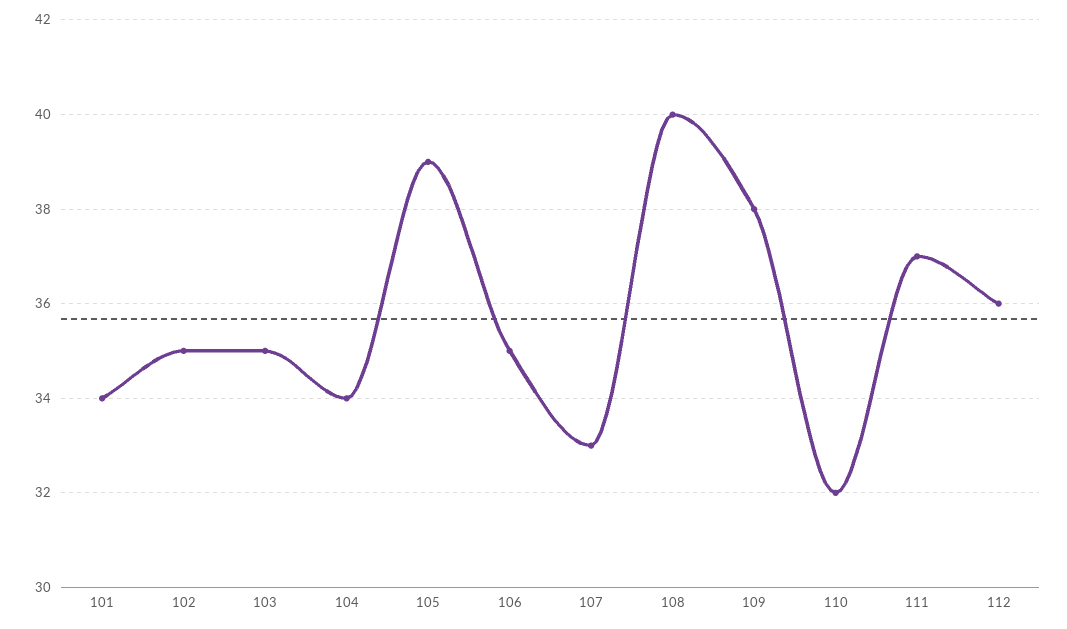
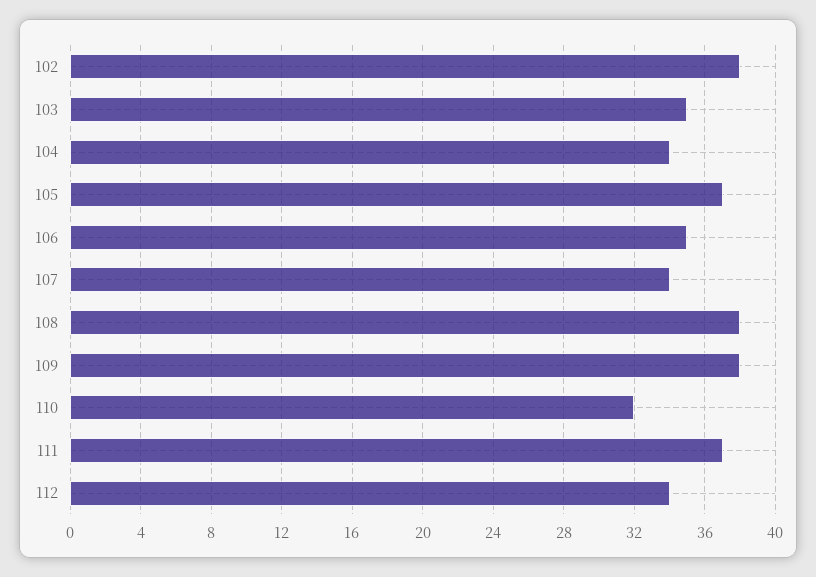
101: 34 -> none
102: 35 -> 38
105: 39 -> 37
107: 33 -> 34
108: 40 -> 38
112: 36 -> 34

